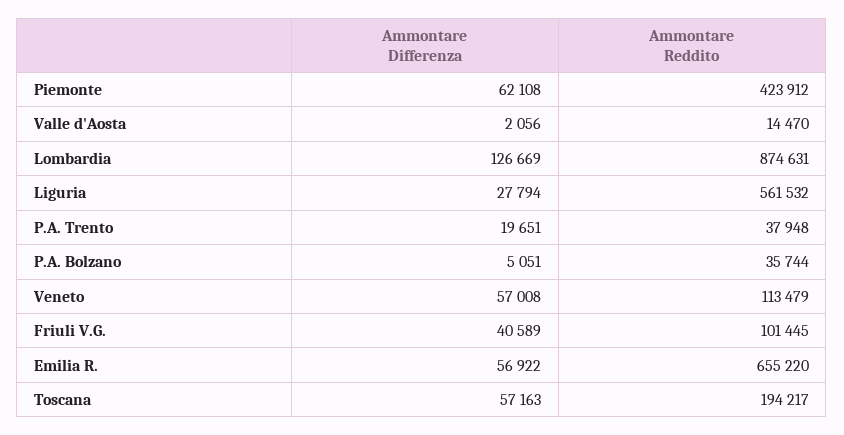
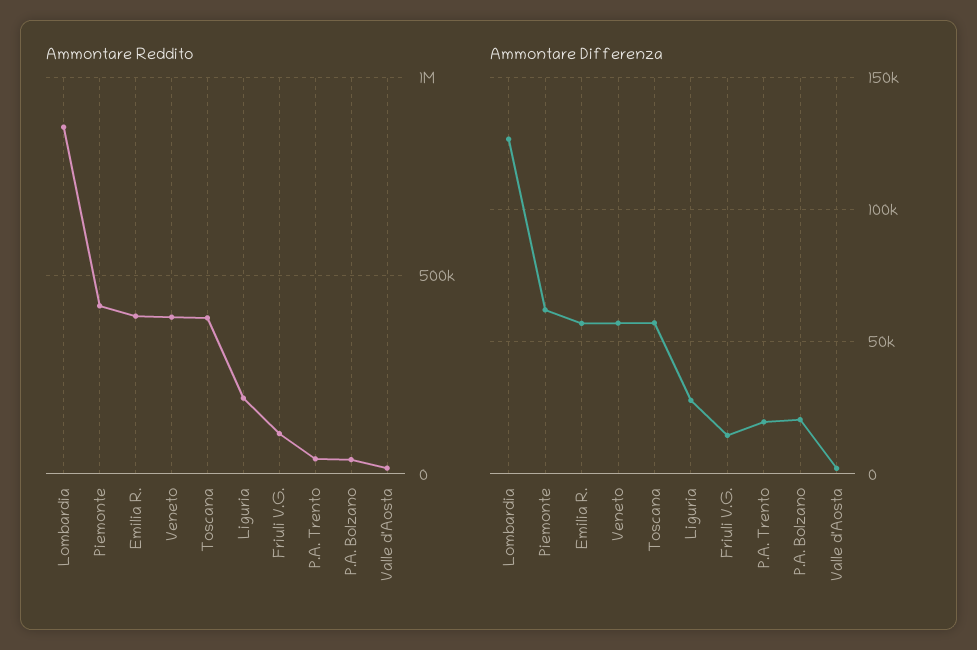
Ammontare Reddito, Liguria: 561532 -> 200000
Ammontare Differenza, P.A. Bolzano: 5051 -> 20000
Ammontare Reddito, Veneto: 113479 -> 400000
Ammontare Differenza, Friuli V.G.: 40589 -> 15000
Ammontare Reddito, Emilia R.: 655220 -> 400000
Ammontare Reddito, Toscana: 194217 -> 400000

